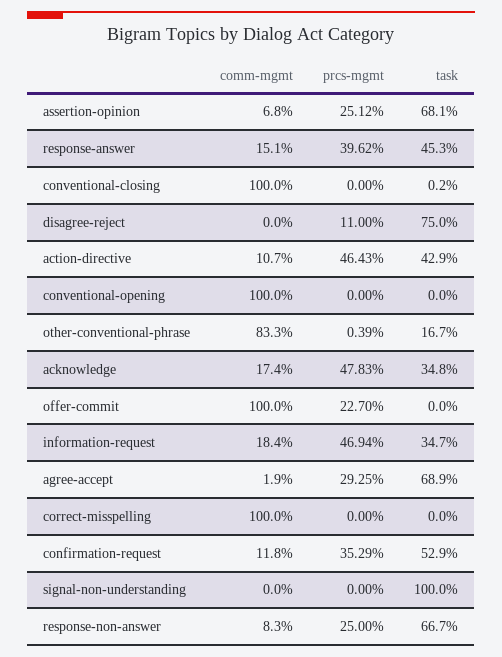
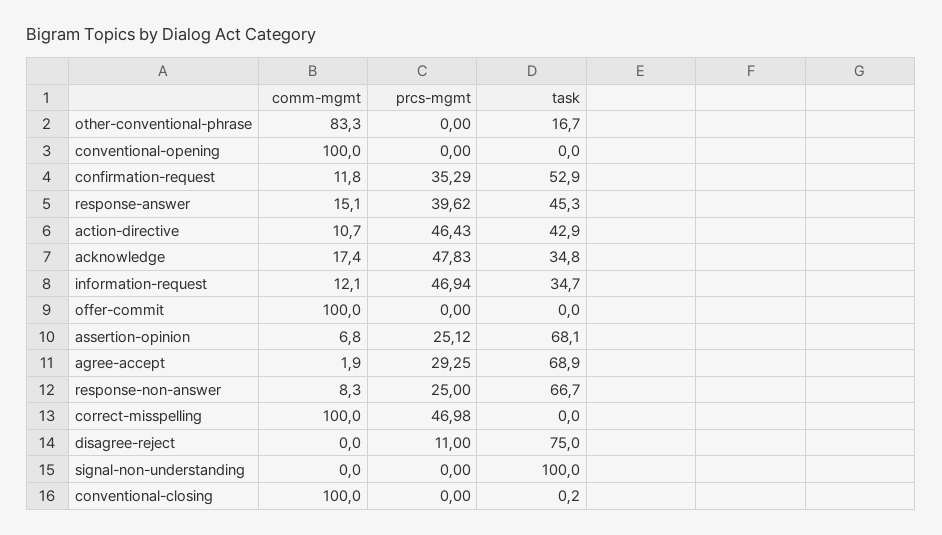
prcs-mgmt, other-conventional-phrase: 0.39 -> 0
prcs-mgmt, offer-commit: 22.7 -> 0
comm-mgmt, information-request: 18.4 -> 12.1
prcs-mgmt, correct-misspelling: 0 -> 46.98

